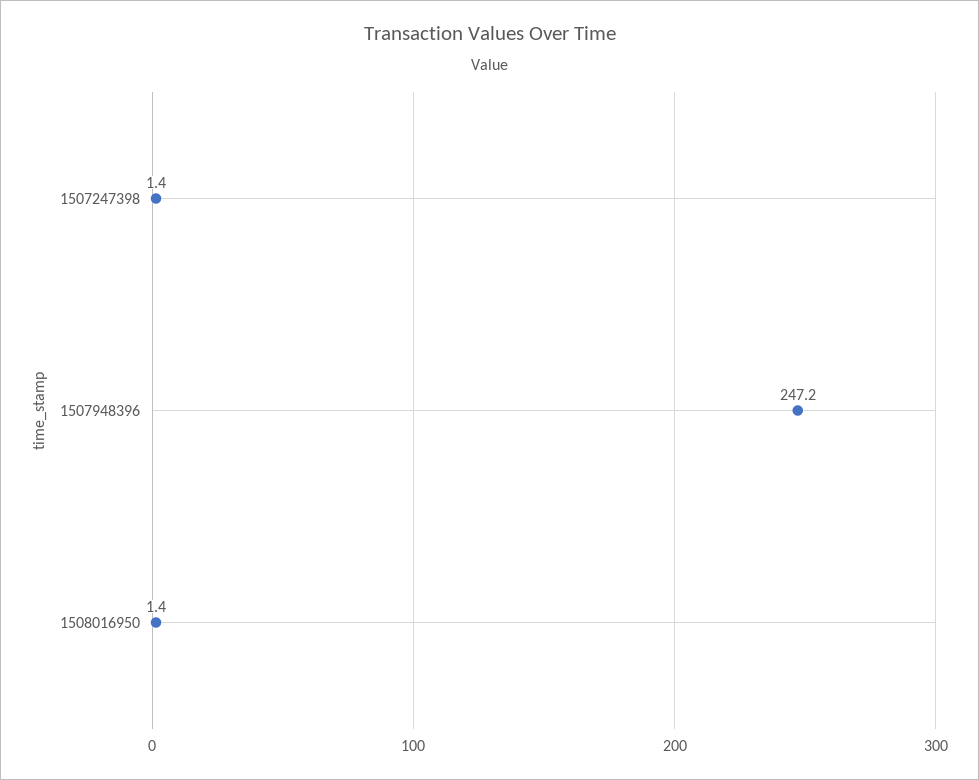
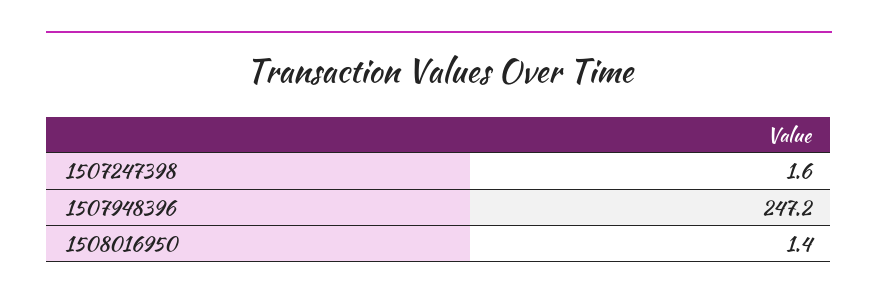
1507247398: 1.4 -> 1.6

